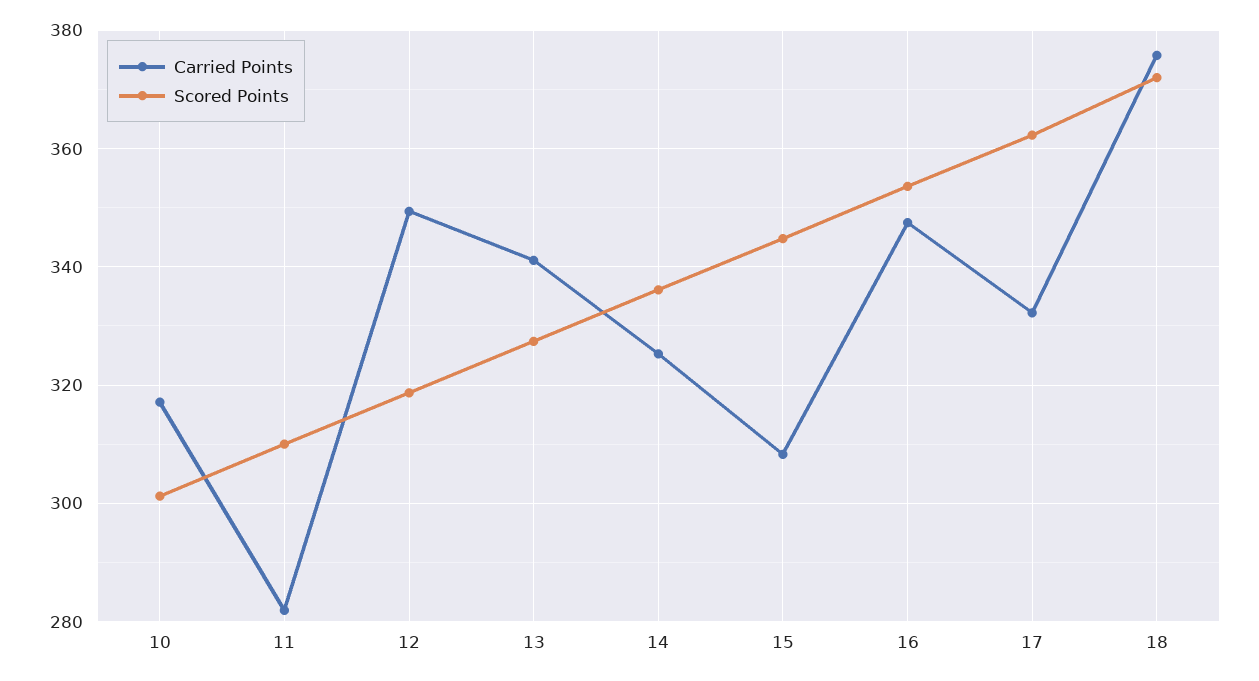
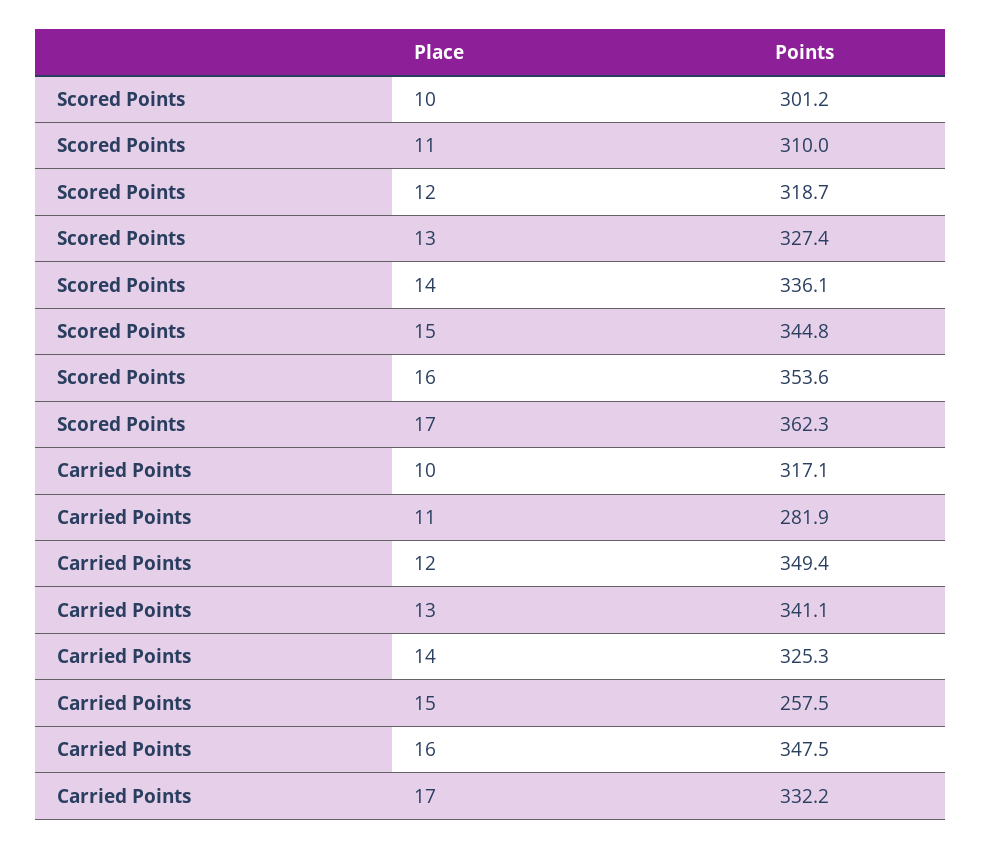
Carried Points, 15: 308 -> 257.5
Carried Points, 18: 376 -> none
Scored Points, 18: 372 -> none

